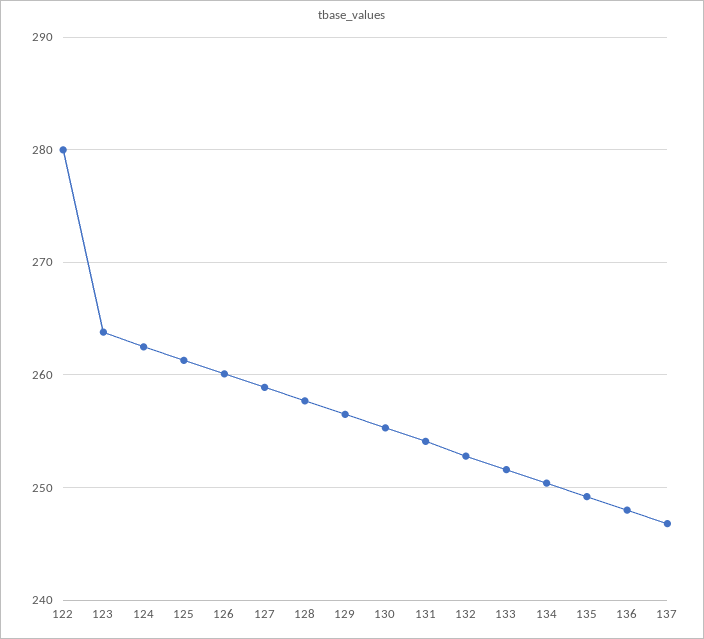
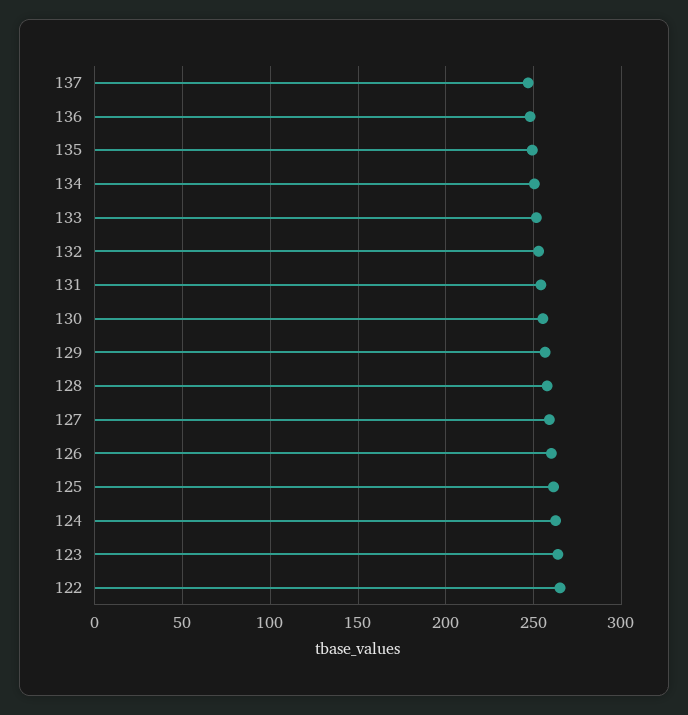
122: 280 -> 265

